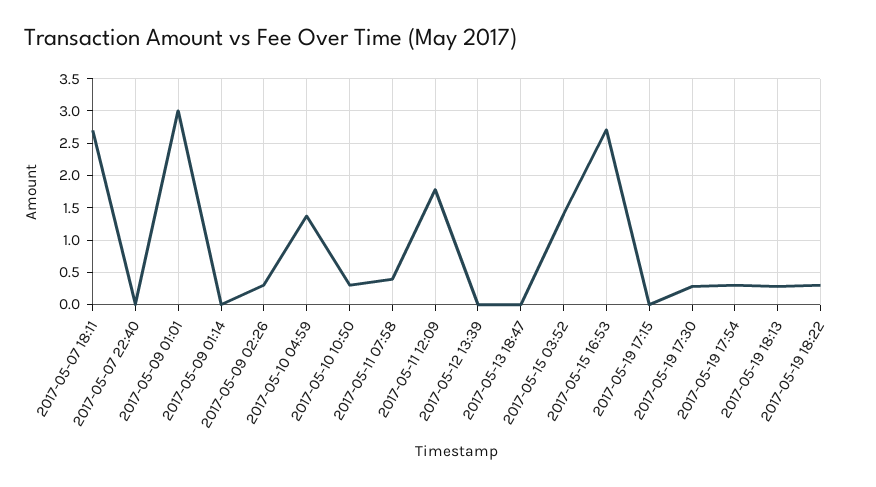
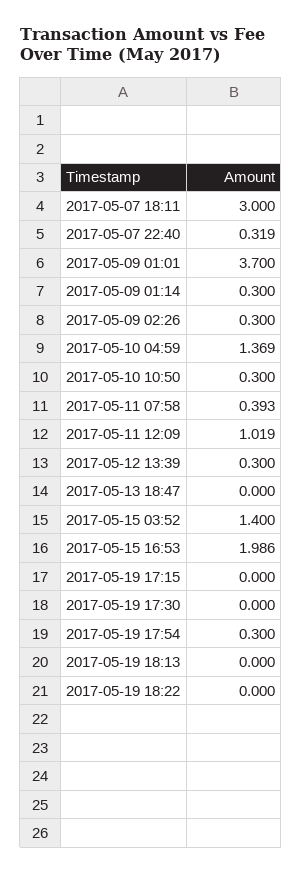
2017-05-07 18:11: 2.7 -> 3
2017-05-07 22:40: 0 -> 0.319
2017-05-09 01:01: 3 -> 3.7
2017-05-09 01:14: 0 -> 0.3
2017-05-11 12:09: 1.8 -> 1.019
2017-05-12 13:39: 0 -> 0.3
2017-05-15 16:53: 2.7 -> 1.986
2017-05-19 17:30: 0.3 -> 0
2017-05-19 18:13: 0.3 -> 0
2017-05-19 18:22: 0.3 -> 0

